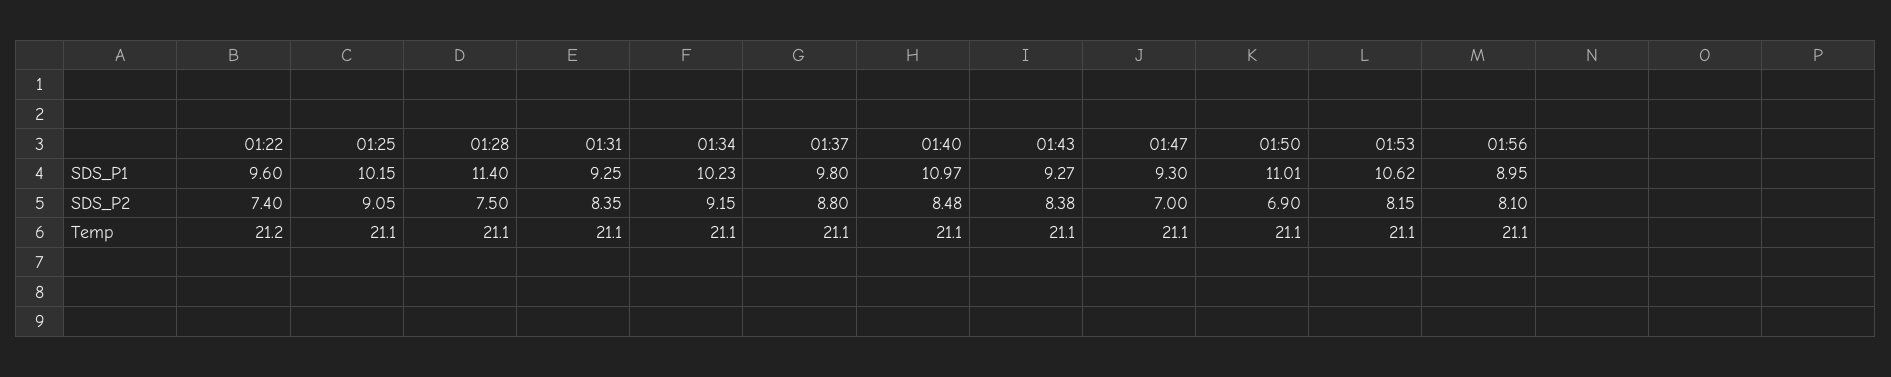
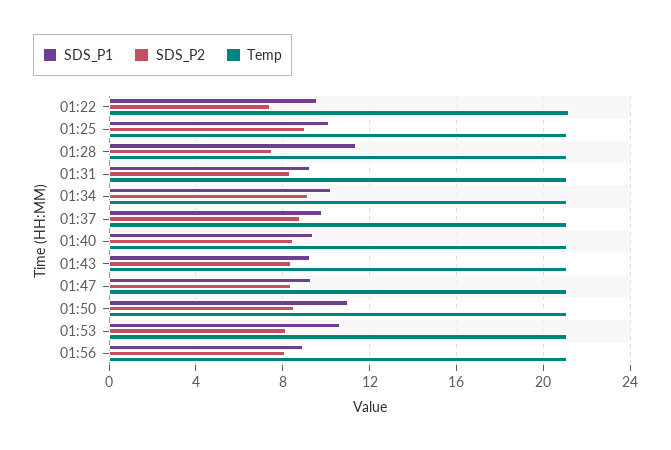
SDS_P1, 01:40: 10.97 -> 9.5
SDS_P2, 01:47: 7 -> 8.5
SDS_P2, 01:50: 6.9 -> 8.5

